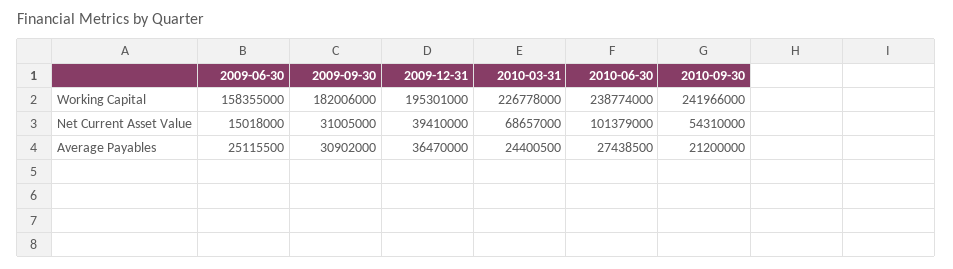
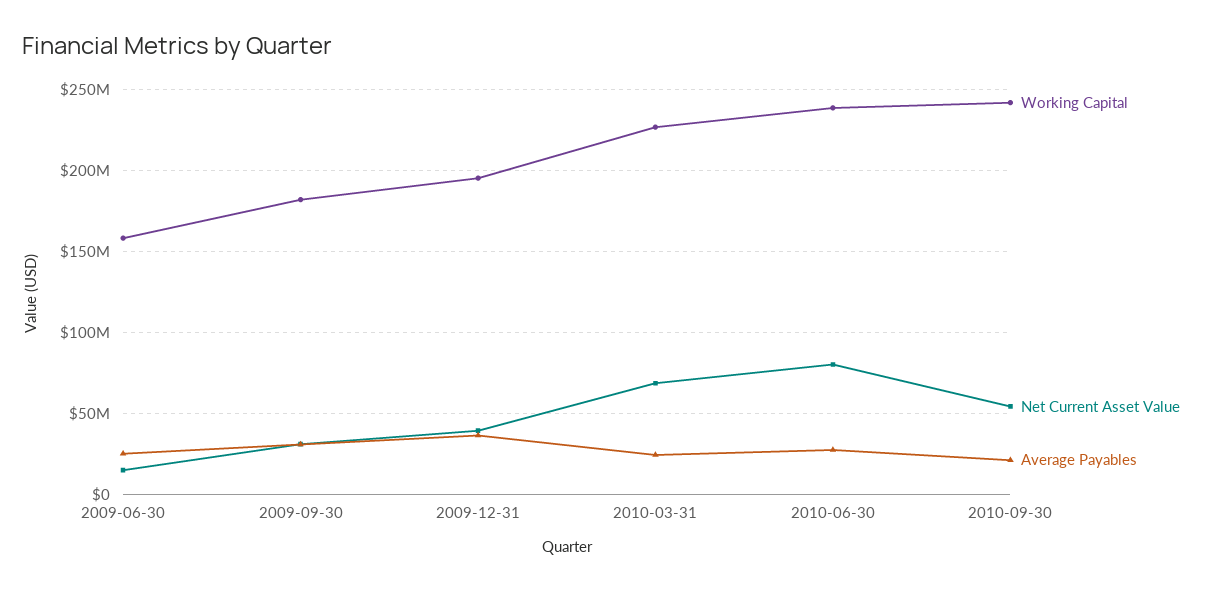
Net Current Asset Value, 2010-06-30: 101379000 -> 80000000

